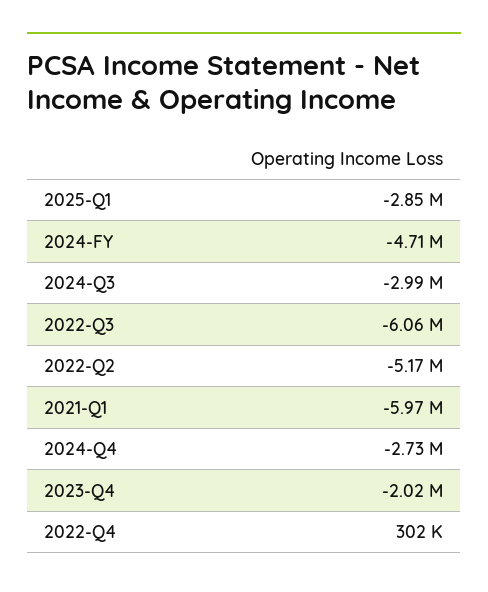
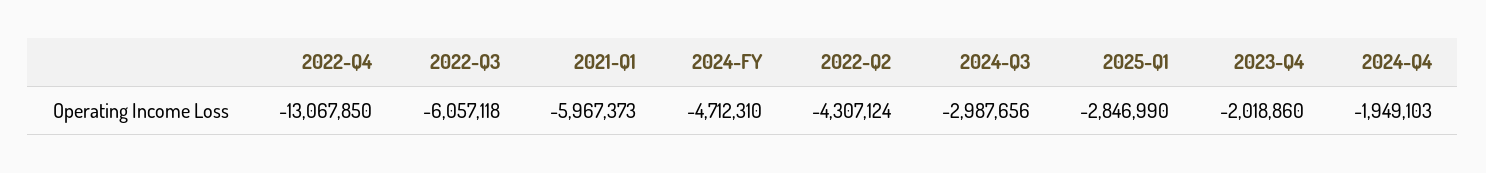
2022-Q2: -5170000 -> -4307124
2024-Q4: -2730000 -> -1949103
2022-Q4: 302000 -> -13067850

